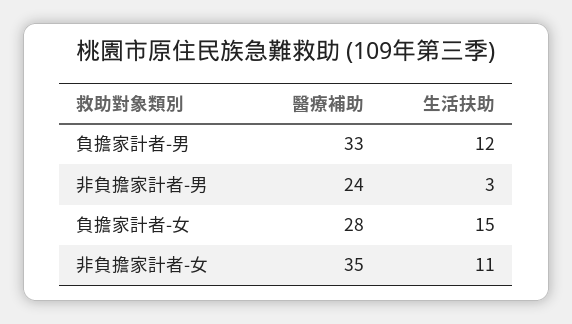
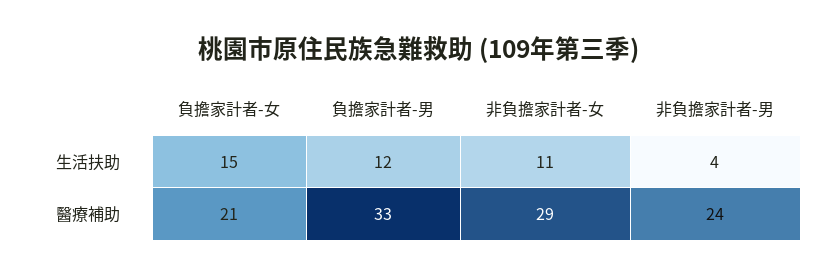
生活扶助, 非負擔家計者-男: 3 -> 4
醫療補助, 負擔家計者-女: 28 -> 21
醫療補助, 非負擔家計者-女: 35 -> 29

